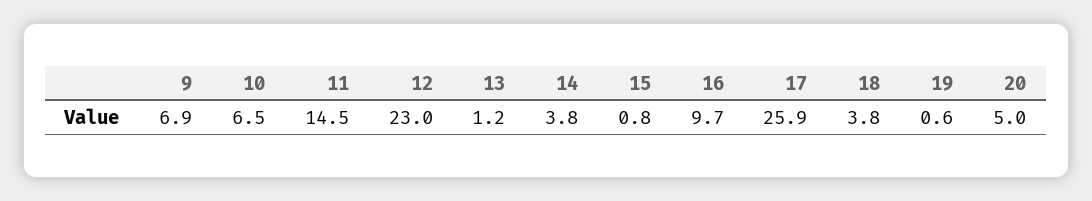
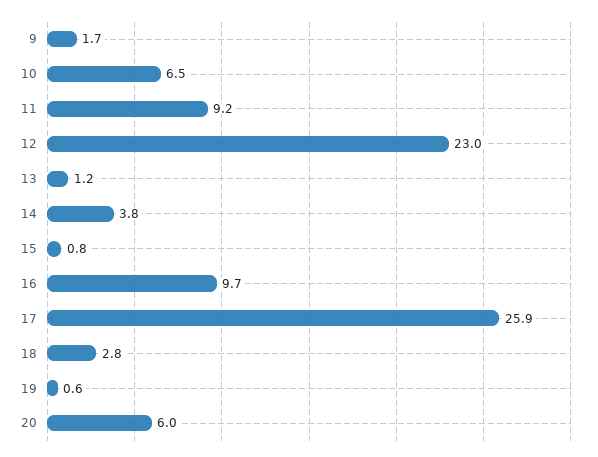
9: 6.9 -> 1.7
11: 14.5 -> 9.2
18: 3.8 -> 2.8
20: 5 -> 6

